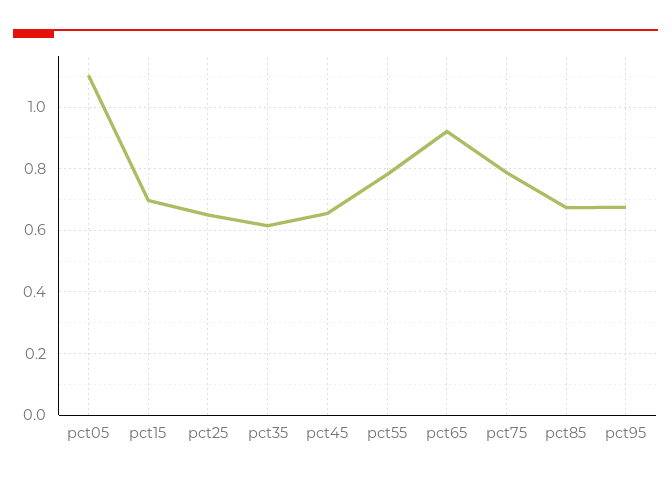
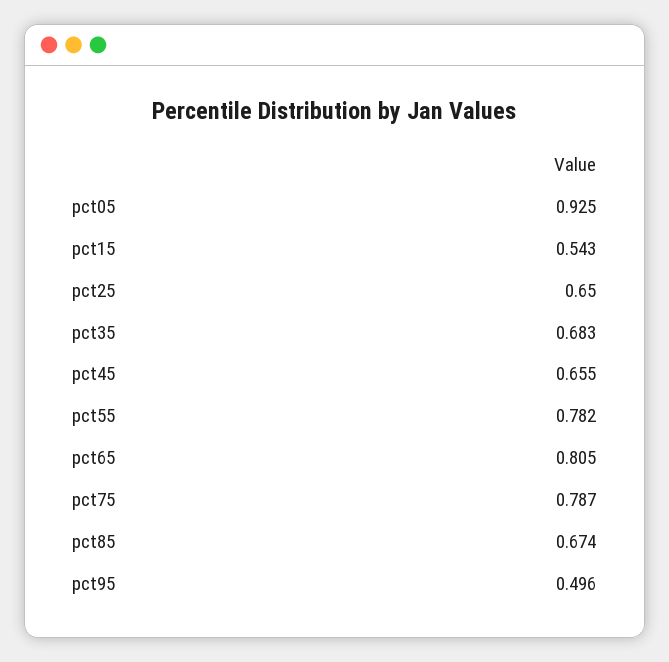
pct05: 1.1 -> 0.925
pct15: 0.7 -> 0.543
pct35: 0.62 -> 0.683
pct65: 0.92 -> 0.805
pct95: 0.68 -> 0.496

